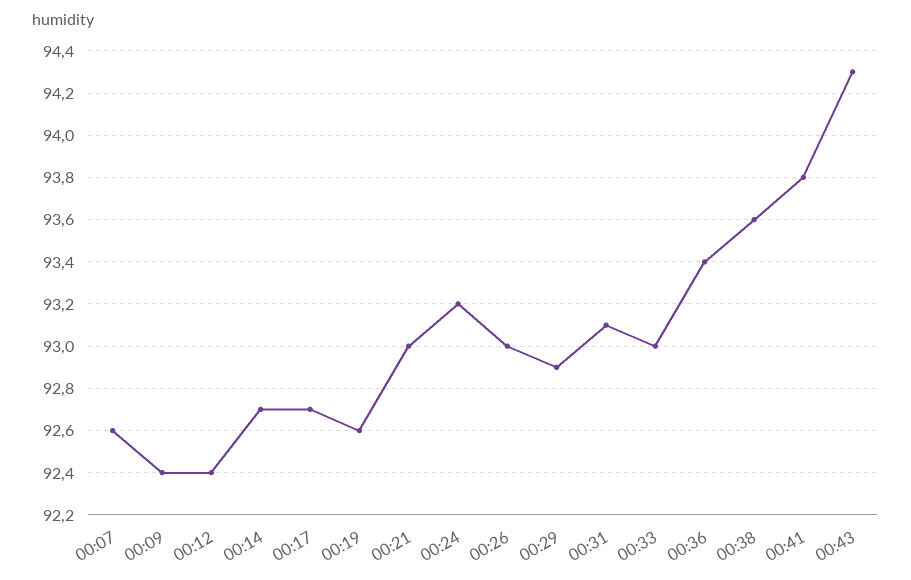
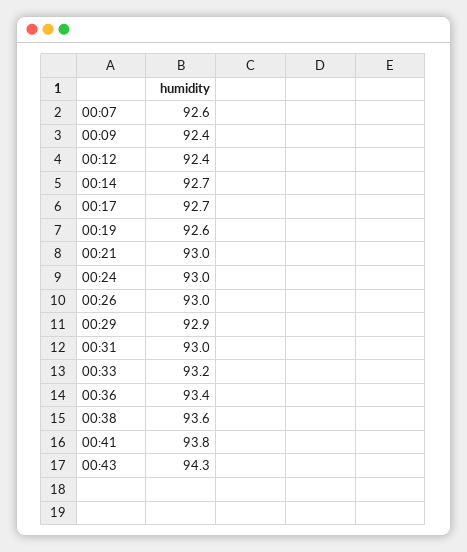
00:24: 93.2 -> 93
00:31: 93.1 -> 93
00:33: 93 -> 93.2

